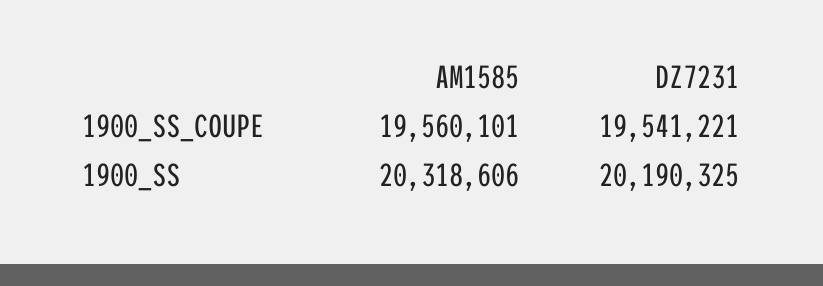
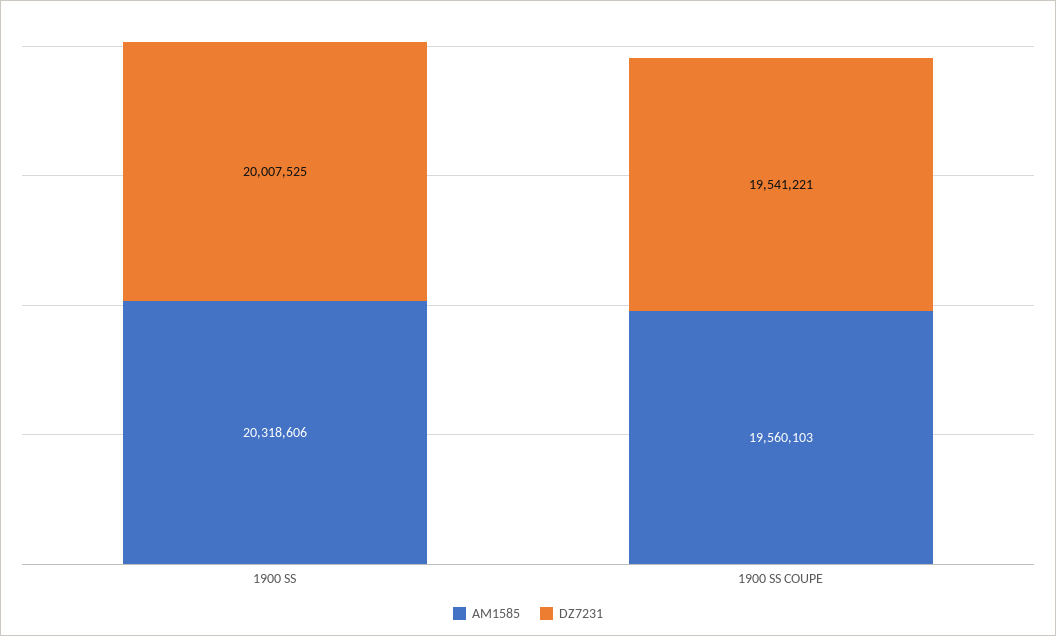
AM1585, 1900_SS_COUPE: 19560101 -> 19560103
DZ7231, 1900_SS: 20190325 -> 20007525

